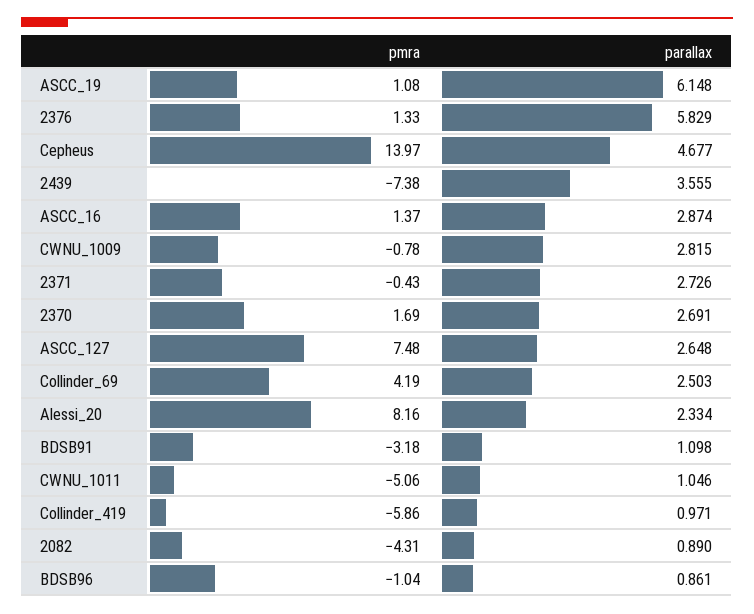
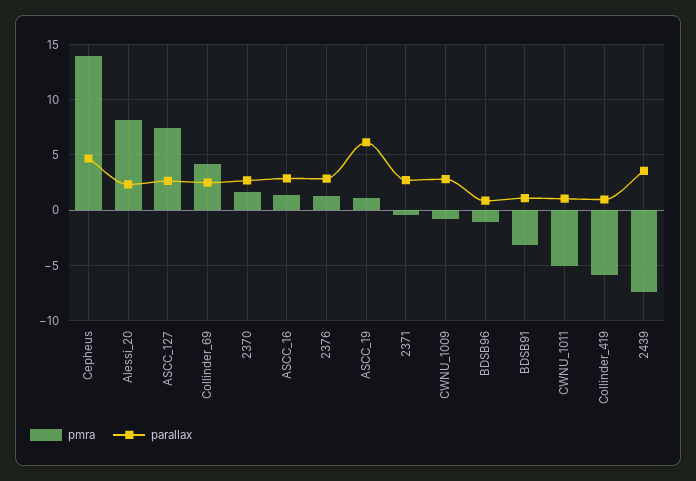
parallax, 2376: 5.829 -> 3
pmra, 2082: -4.31 -> none
parallax, 2082: 0.89 -> none

